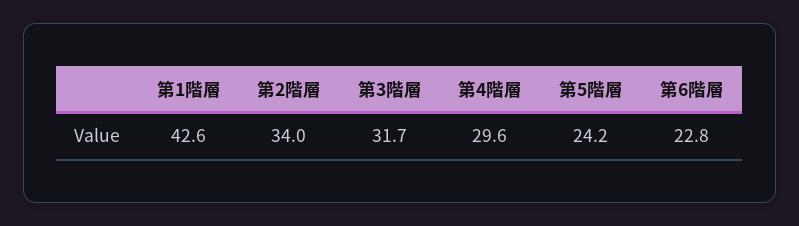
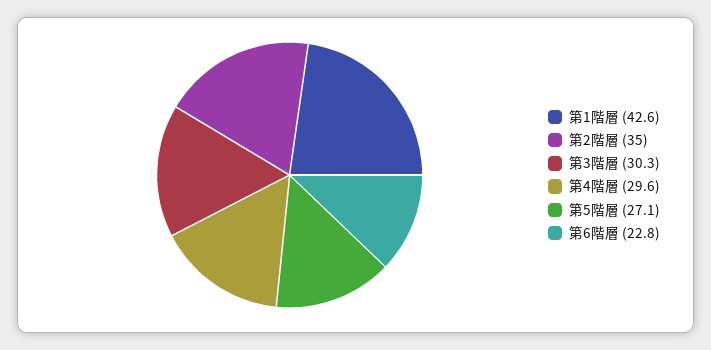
第2階層: 34 -> 35
第3階層: 31.7 -> 30.3
第5階層: 24.2 -> 27.1

